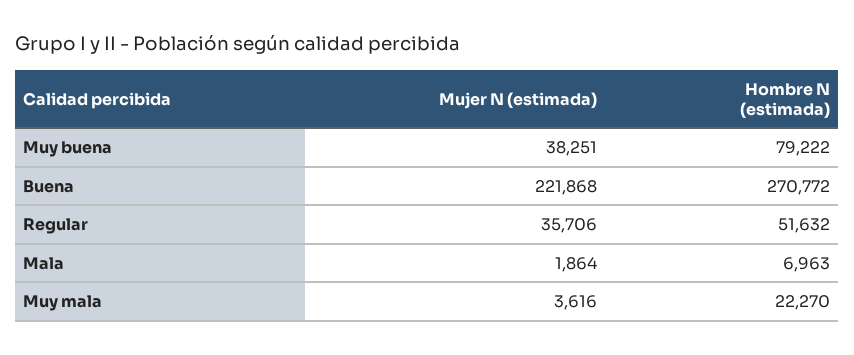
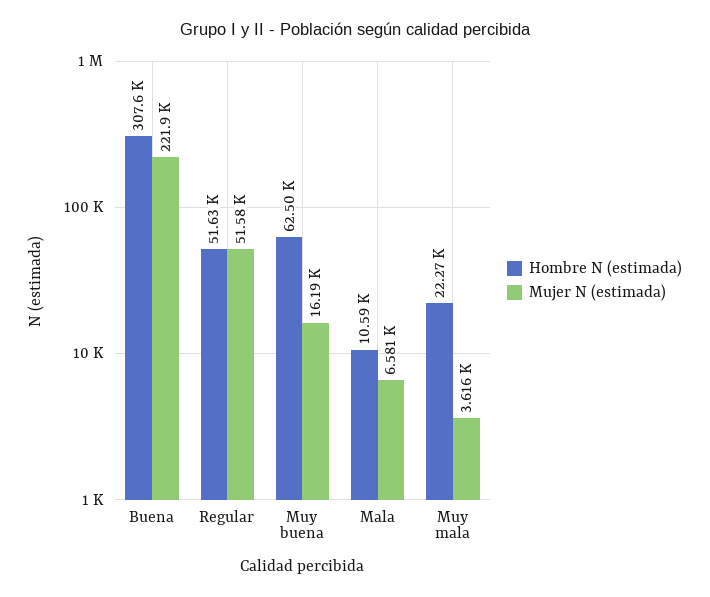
Mujer N (estimada), Muy buena: 38251 -> 16190
Hombre N (estimada), Muy buena: 79222 -> 62500
Hombre N (estimada), Buena: 270772 -> 307600
Mujer N (estimada), Regular: 35706 -> 51580
Mujer N (estimada), Mala: 1864 -> 6581
Hombre N (estimada), Mala: 6963 -> 10590

